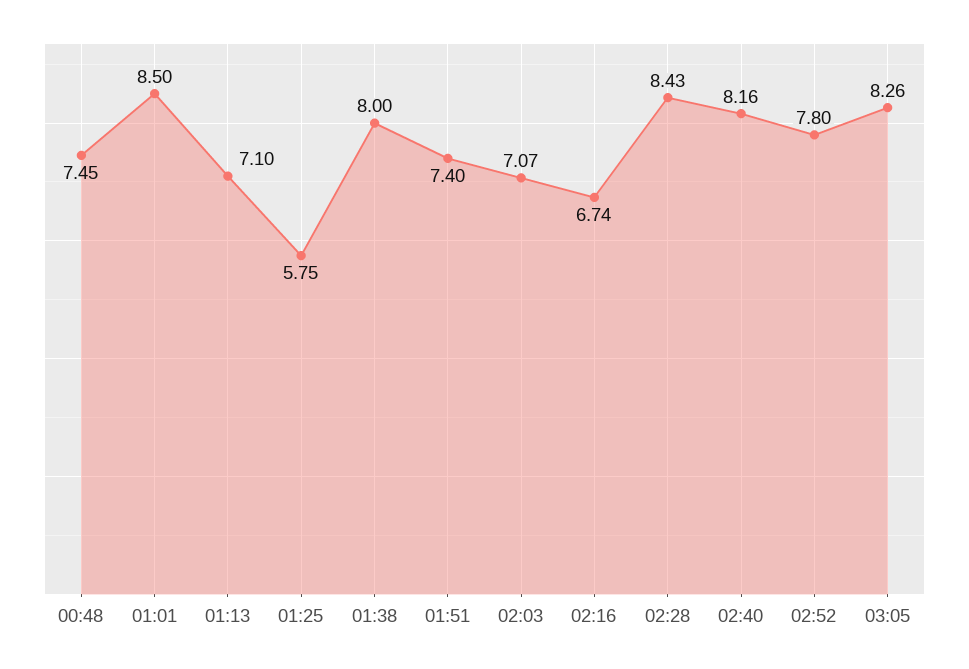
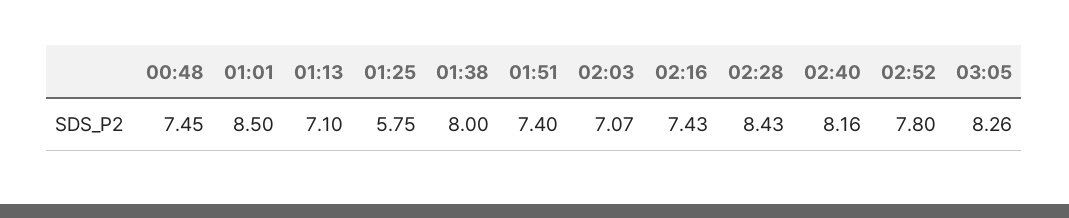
02:16: 6.74 -> 7.43

